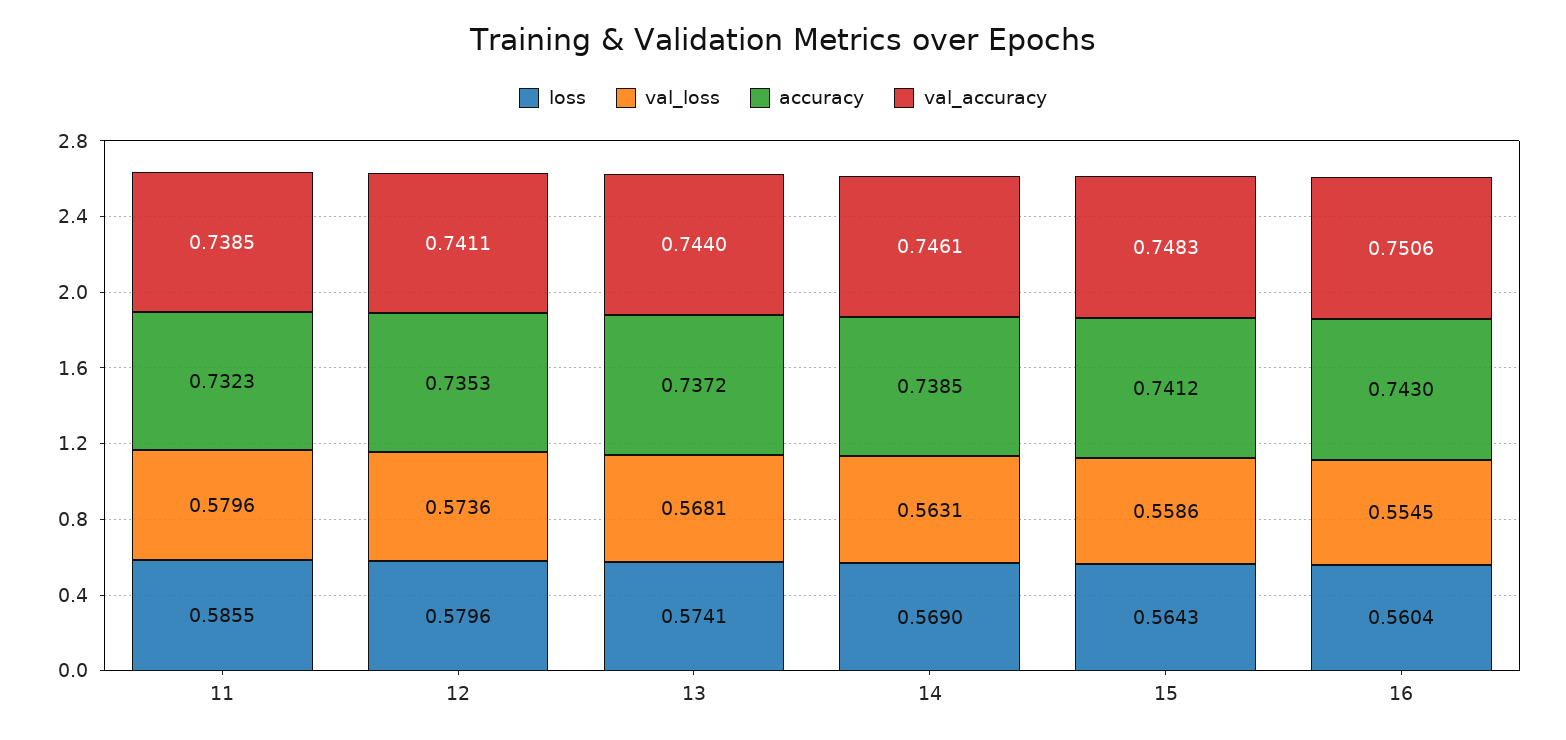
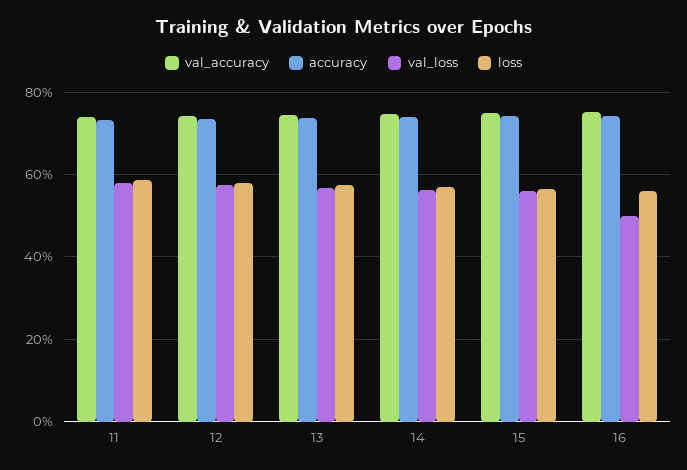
val_loss, 16: 0.5545 -> 0.5

